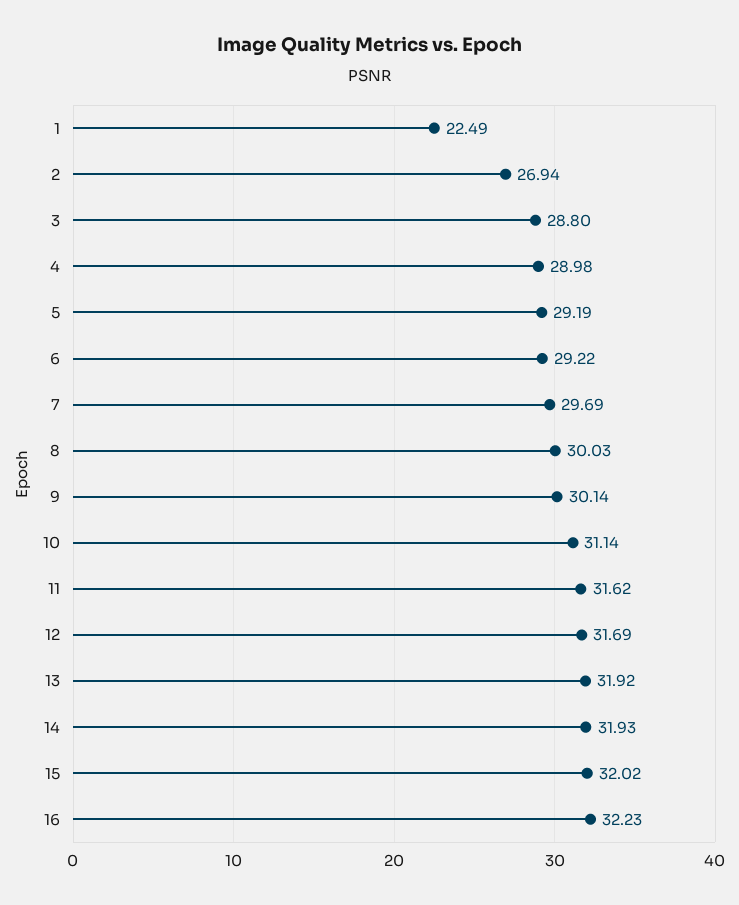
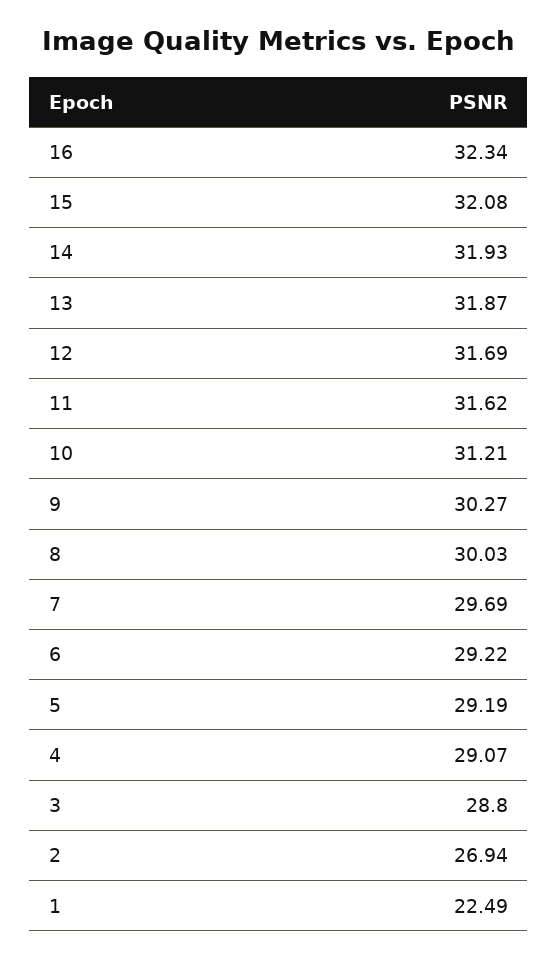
4: 28.98 -> 29.07
9: 30.14 -> 30.27
10: 31.14 -> 31.21
13: 31.92 -> 31.87
15: 32.02 -> 32.08
16: 32.23 -> 32.34

